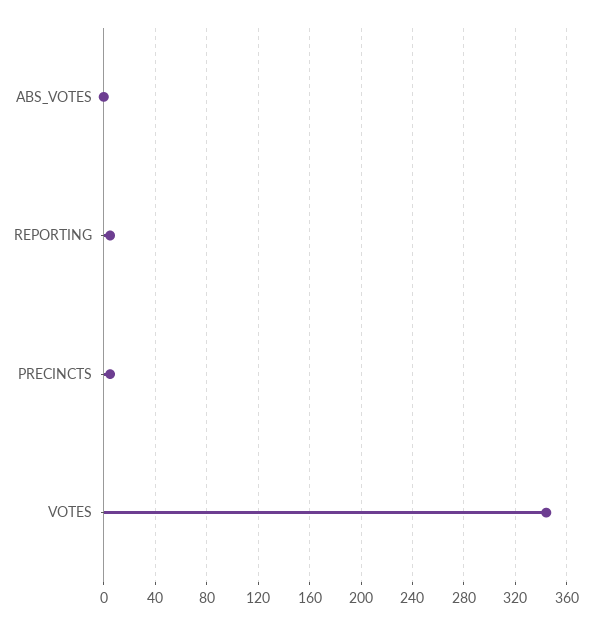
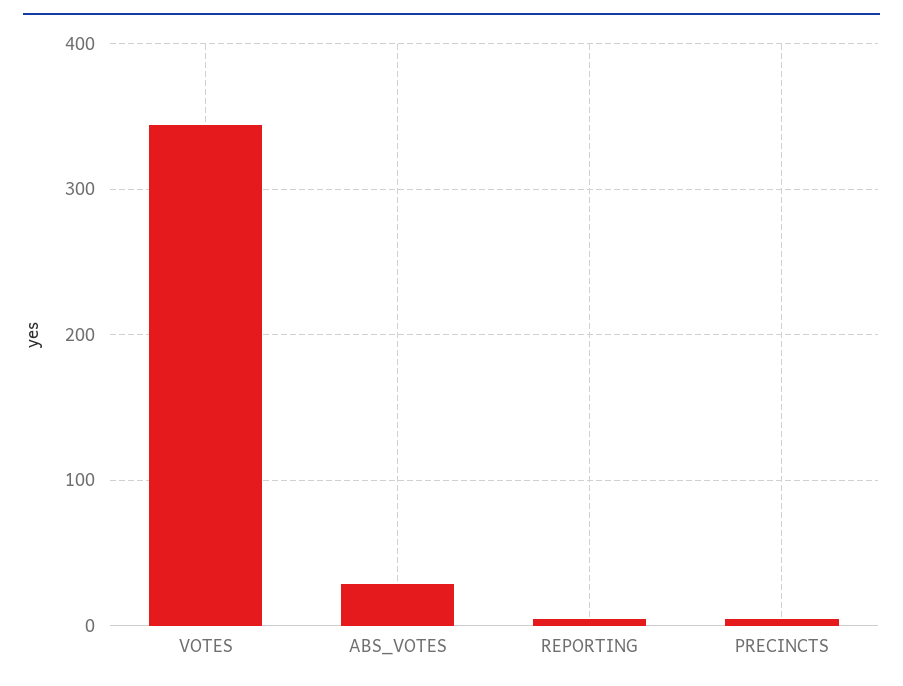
ABS_VOTES: 0 -> 30

